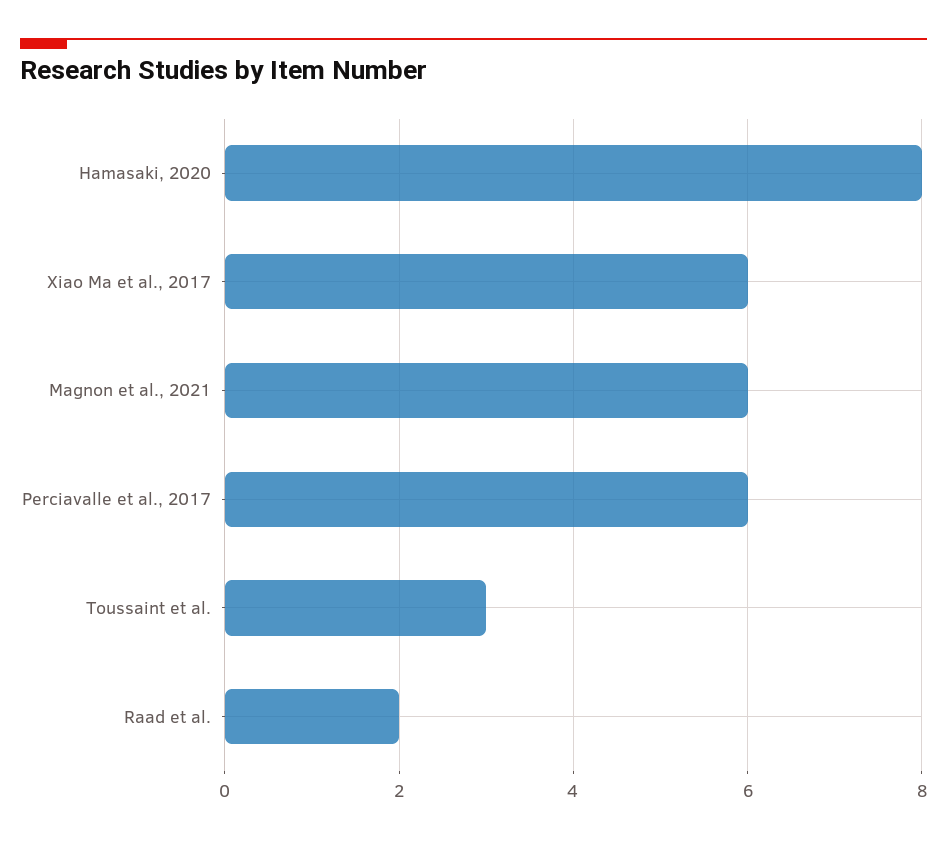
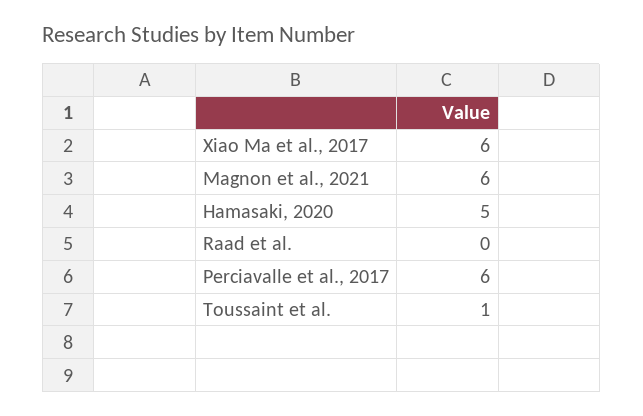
Hamasaki, 2020: 8 -> 5
Toussaint et al.: 3 -> 1
Raad et al.: 2 -> 0

